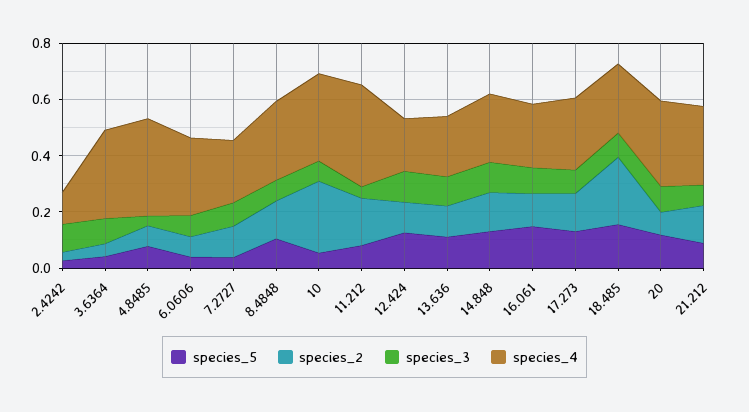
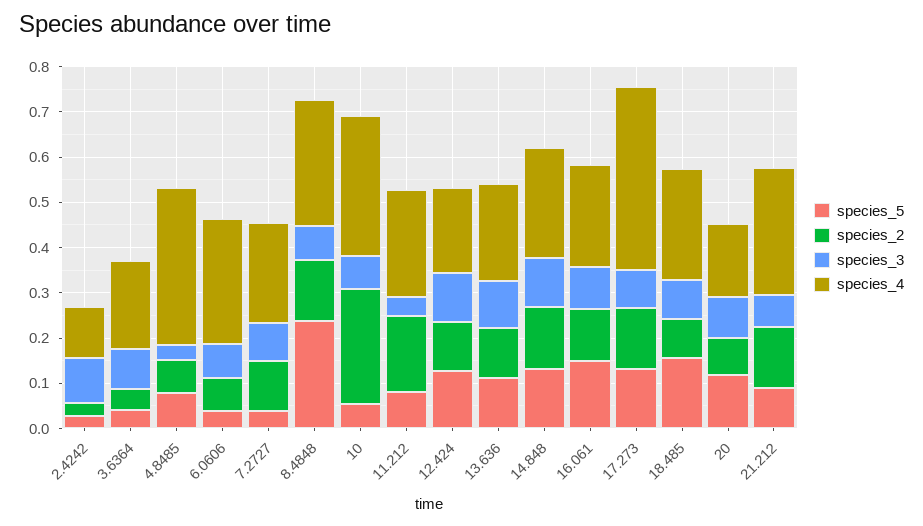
species_4, 3.6364: 0.3 -> 0.2
species_5, 8.4848: 0.1 -> 0.24
species_4, 11.212: 0.35 -> 0.24
species_4, 17.273: 0.25 -> 0.4
species_2, 18.485: 0.25 -> 0.08
species_4, 20: 0.3 -> 0.16

